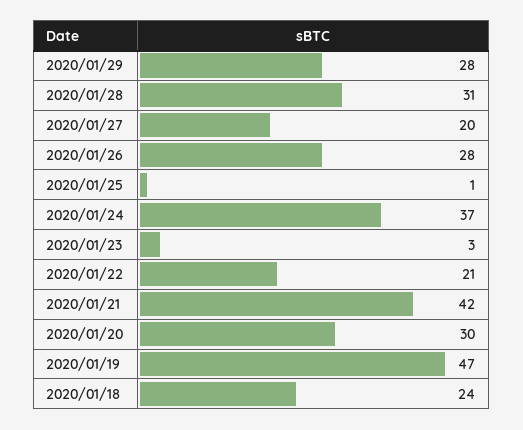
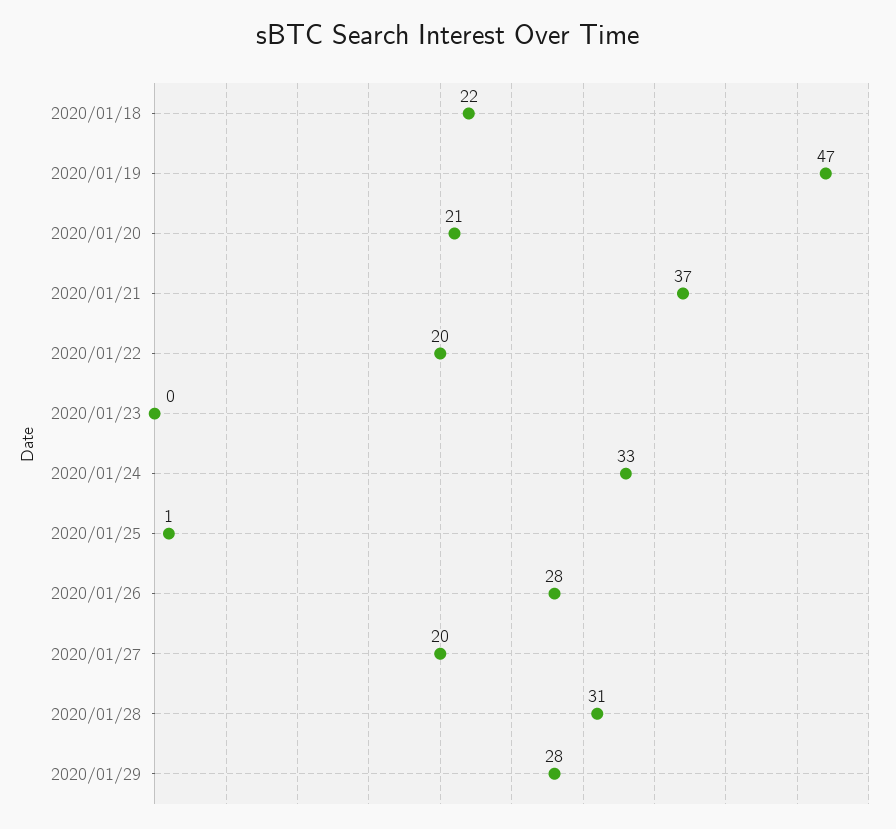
2020/01/24: 37 -> 33
2020/01/23: 3 -> 0
2020/01/22: 21 -> 20
2020/01/21: 42 -> 37
2020/01/20: 30 -> 21
2020/01/18: 24 -> 22

